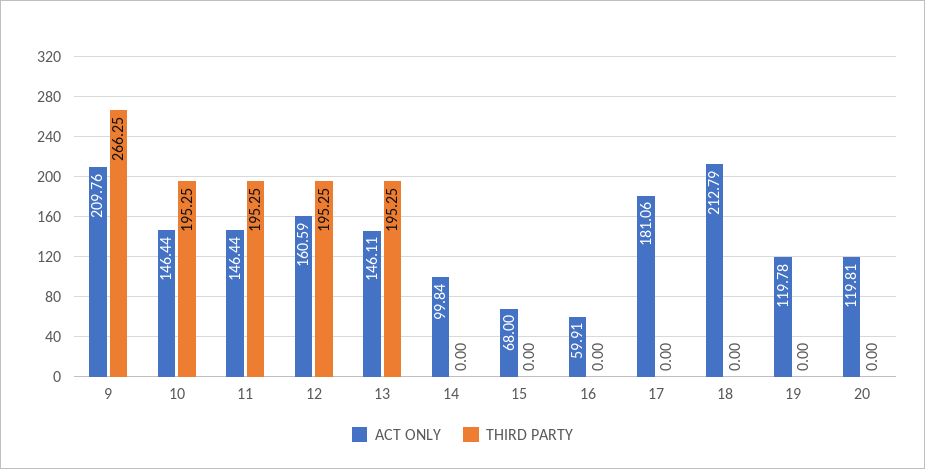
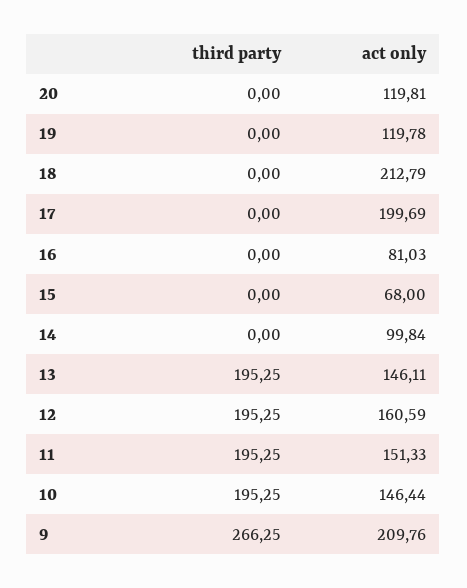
ACT ONLY, 11: 146.44 -> 151.33
ACT ONLY, 16: 59.91 -> 81.03
ACT ONLY, 17: 181.06 -> 199.69

